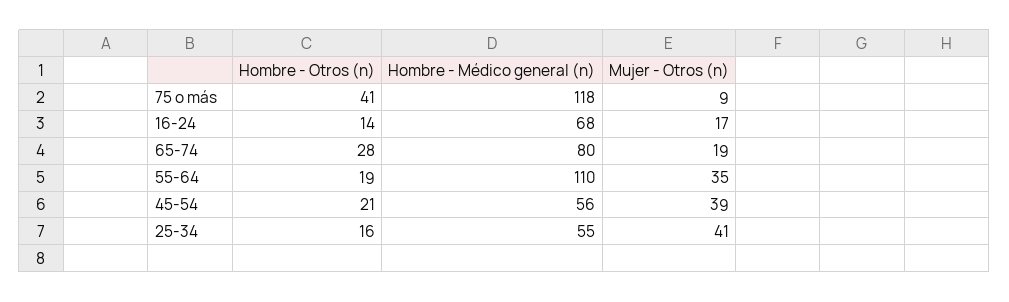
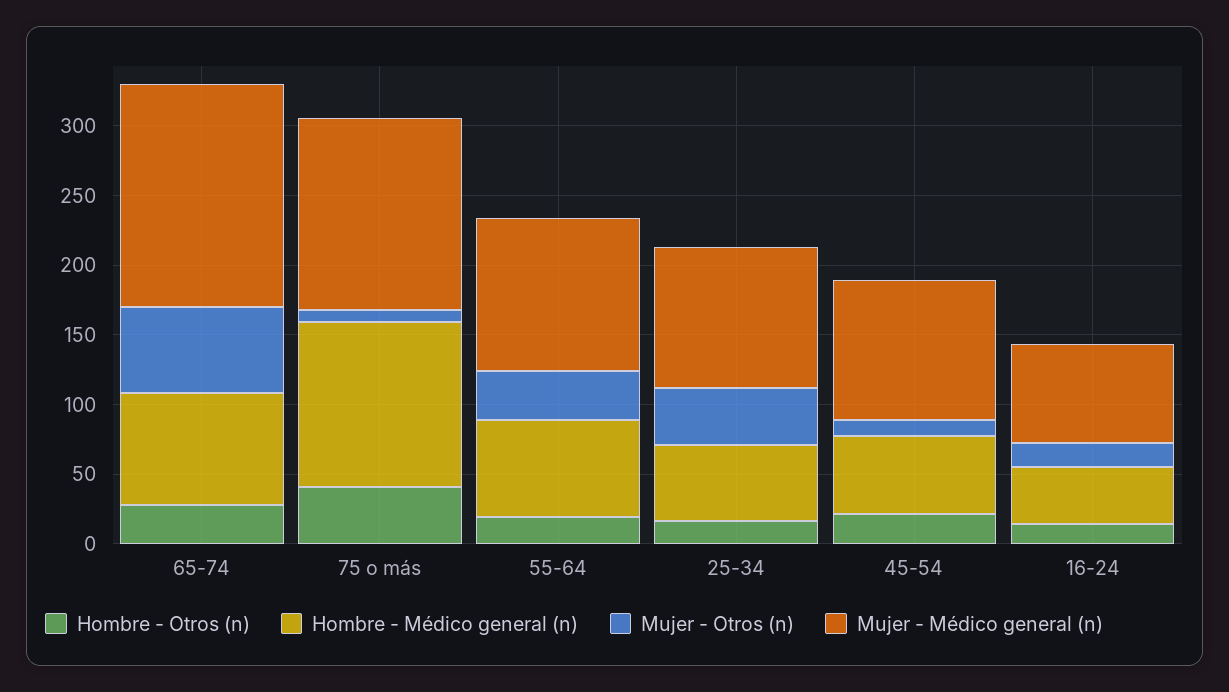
Hombre - Médico general (n), 16-24: 68 -> 40
Mujer - Otros (n), 65-74: 19 -> 60
Hombre - Médico general (n), 55-64: 110 -> 70
Mujer - Otros (n), 45-54: 39 -> 10
Mujer - Médico general (n), 65-74: none -> 160
Mujer - Médico general (n), 75 o más: none -> 140
Mujer - Médico general (n), 55-64: none -> 110
Mujer - Médico general (n), 25-34: none -> 100
Mujer - Médico general (n), 45-54: none -> 100
Mujer - Médico general (n), 16-24: none -> 70

